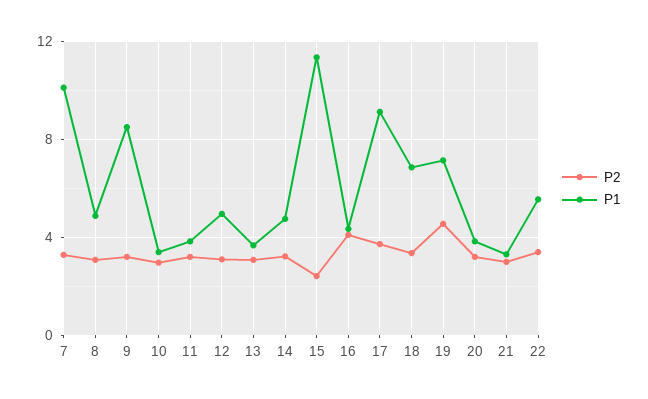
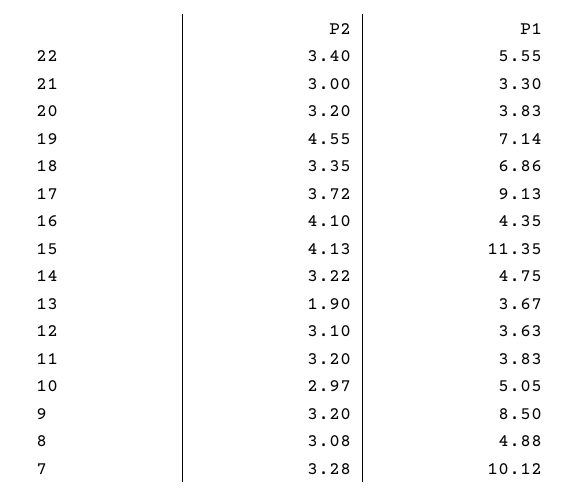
P1, 10: 3.5 -> 5.05
P1, 12: 5 -> 3.63
P2, 13: 3 -> 1.9
P2, 15: 2.5 -> 4.13

